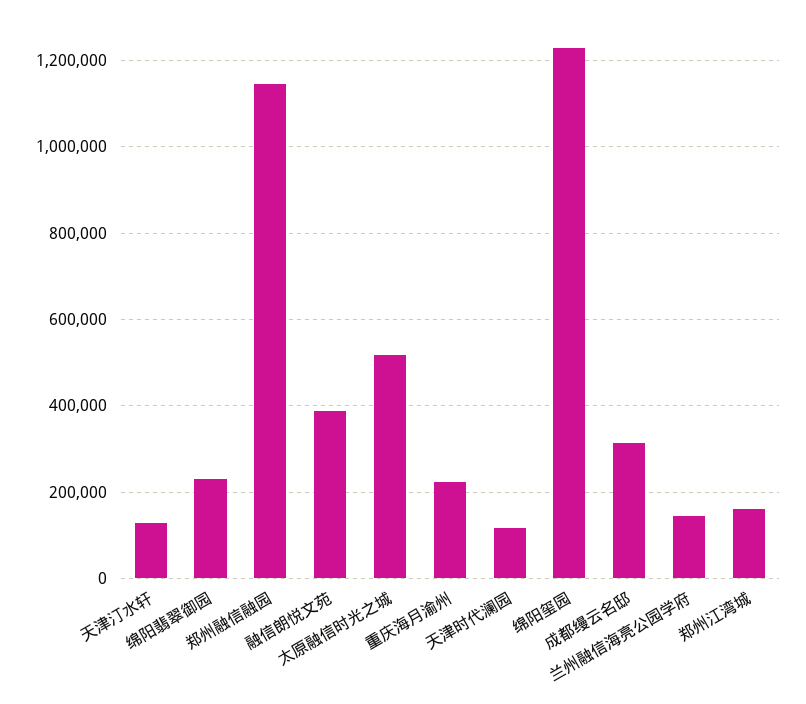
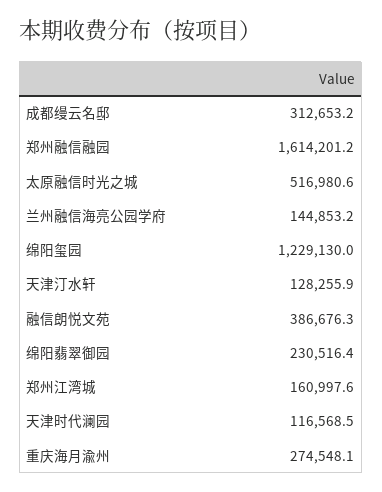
郑州融信融园: 1140000 -> 1614201.2
重庆海月渝州: 220000 -> 274548.1

